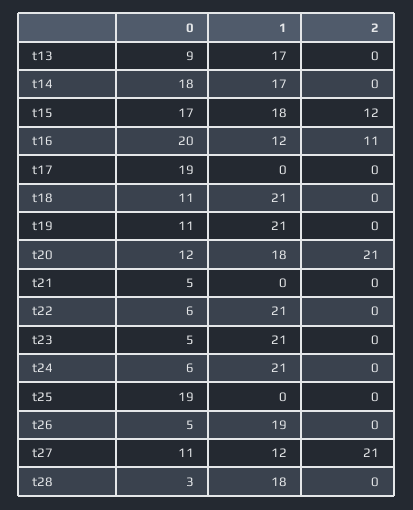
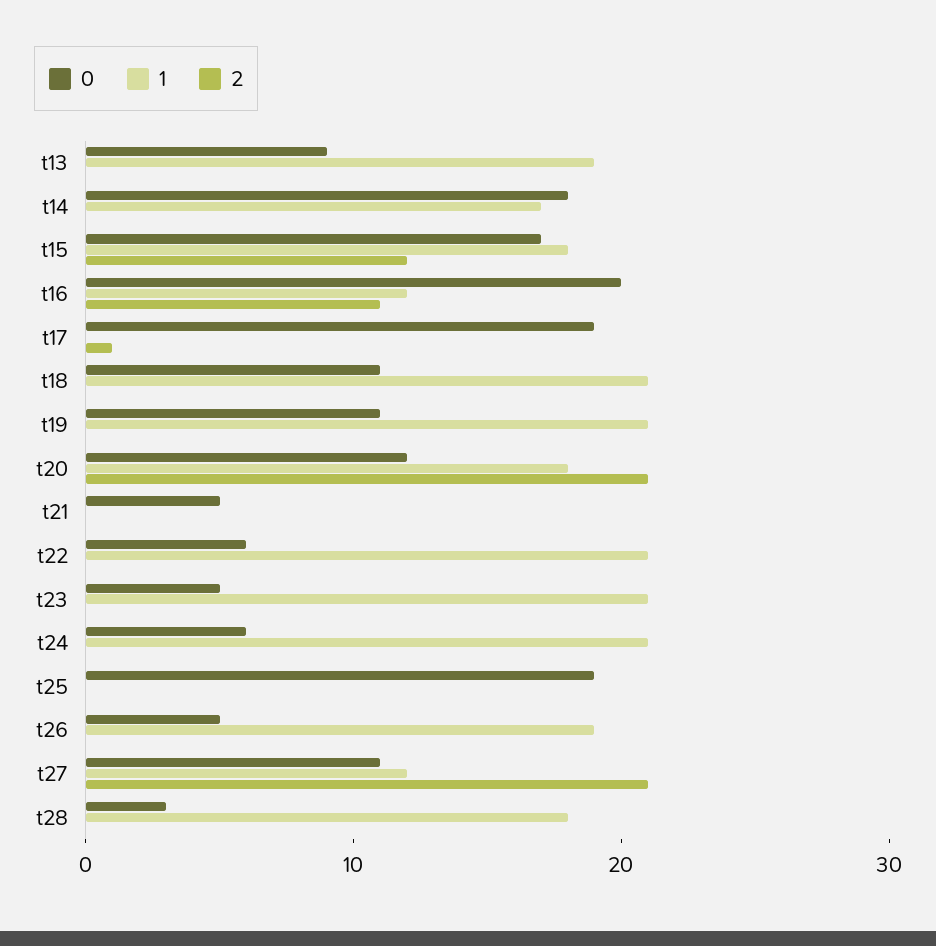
1, t13: 17 -> 19
2, t17: 0 -> 1

